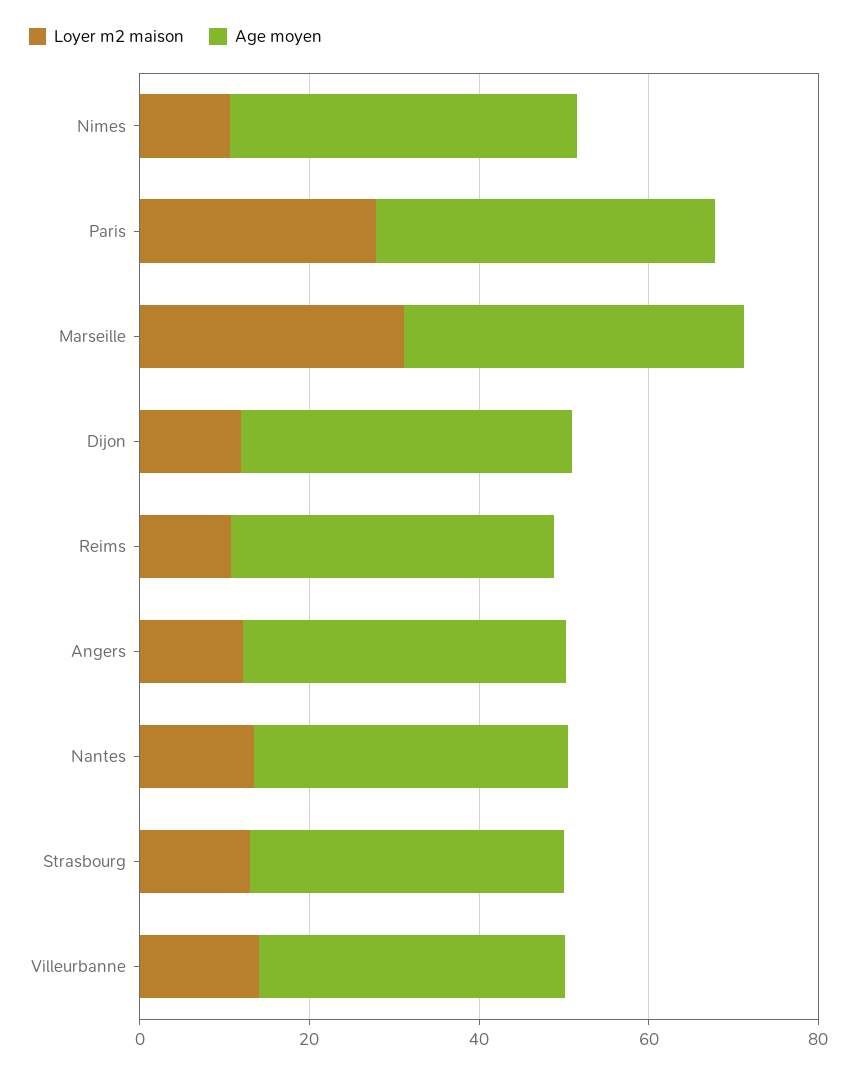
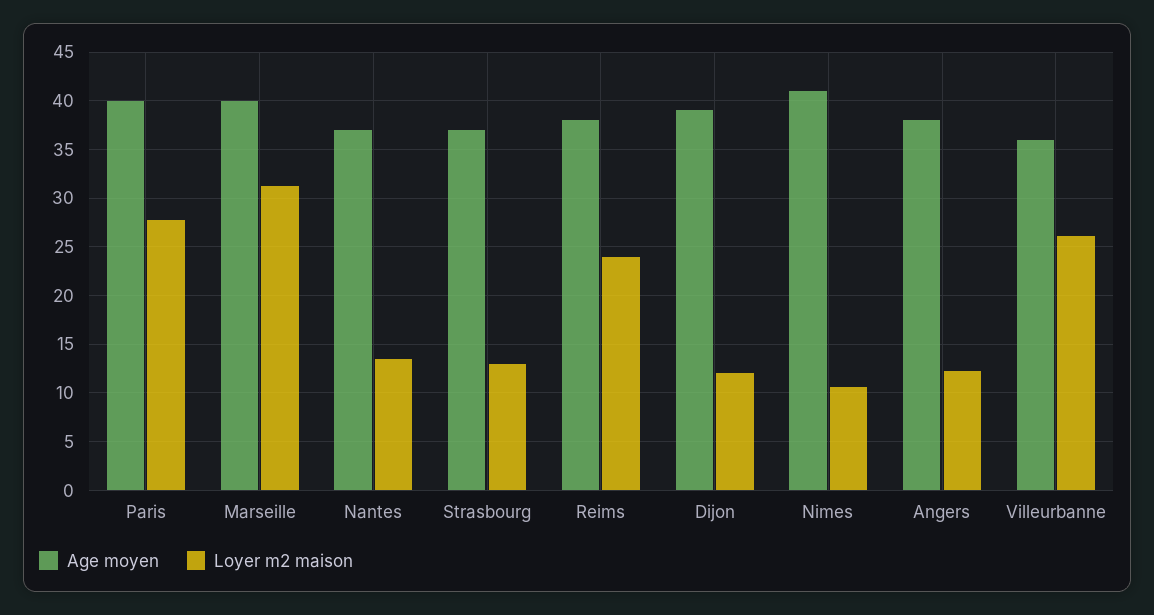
Loyer m2 maison, Reims: 10 -> 24
Loyer m2 maison, Villeurbanne: 15 -> 26

